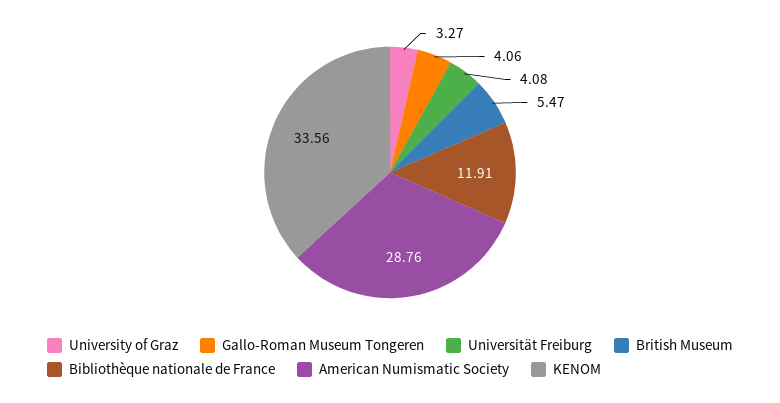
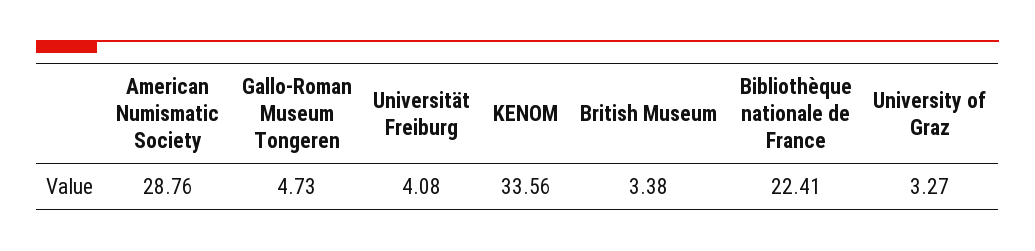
Gallo-Roman Museum Tongeren: 4.06 -> 4.73
British Museum: 5.47 -> 3.38
Bibliothèque nationale de France: 11.91 -> 22.41

